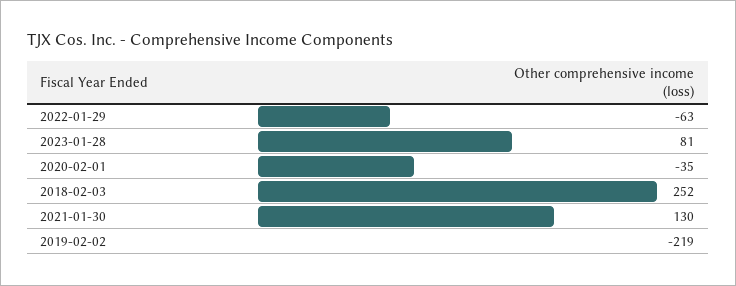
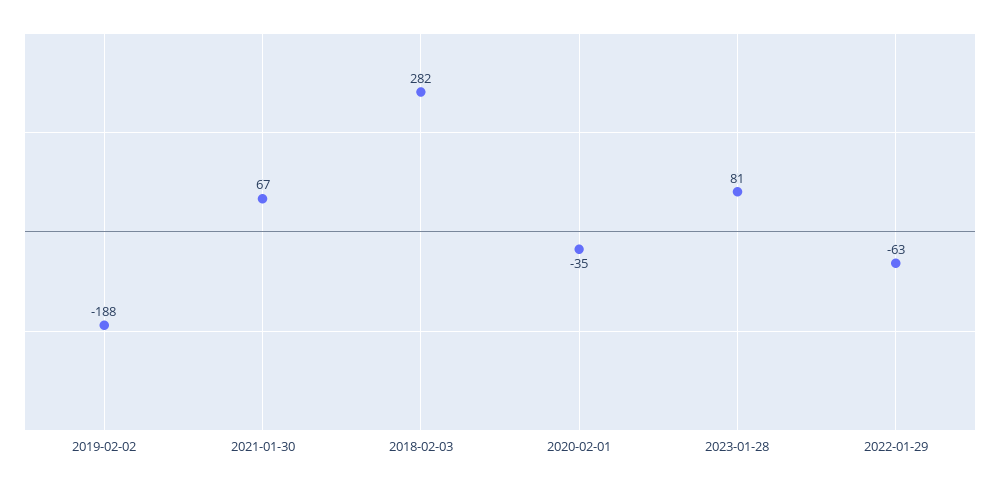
2018-02-03: 252 -> 282
2021-01-30: 130 -> 67
2019-02-02: -219 -> -188

